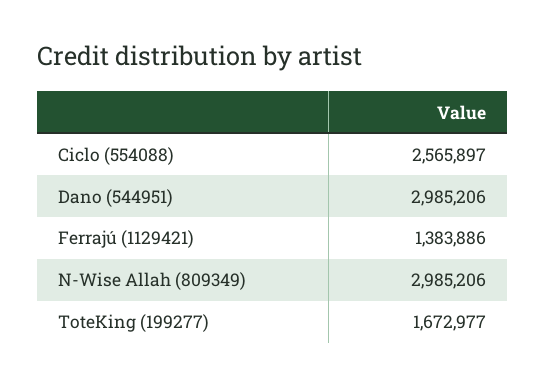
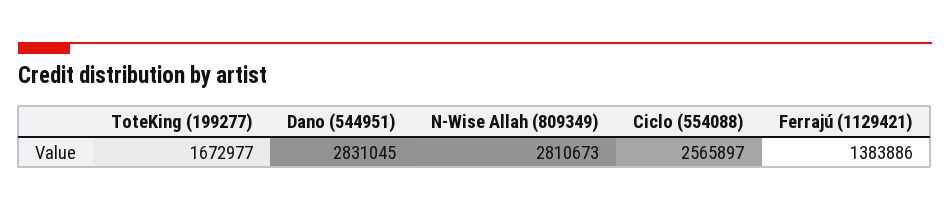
Dano (544951): 2985206 -> 2831045
N-Wise Allah (809349): 2985206 -> 2810673

